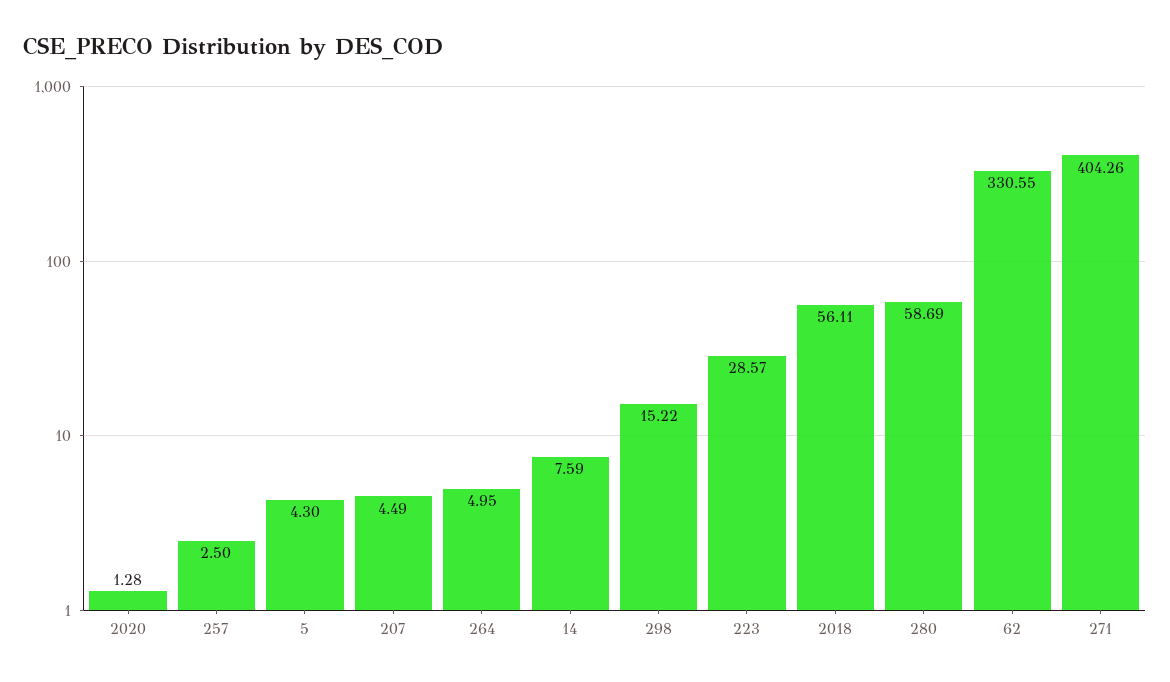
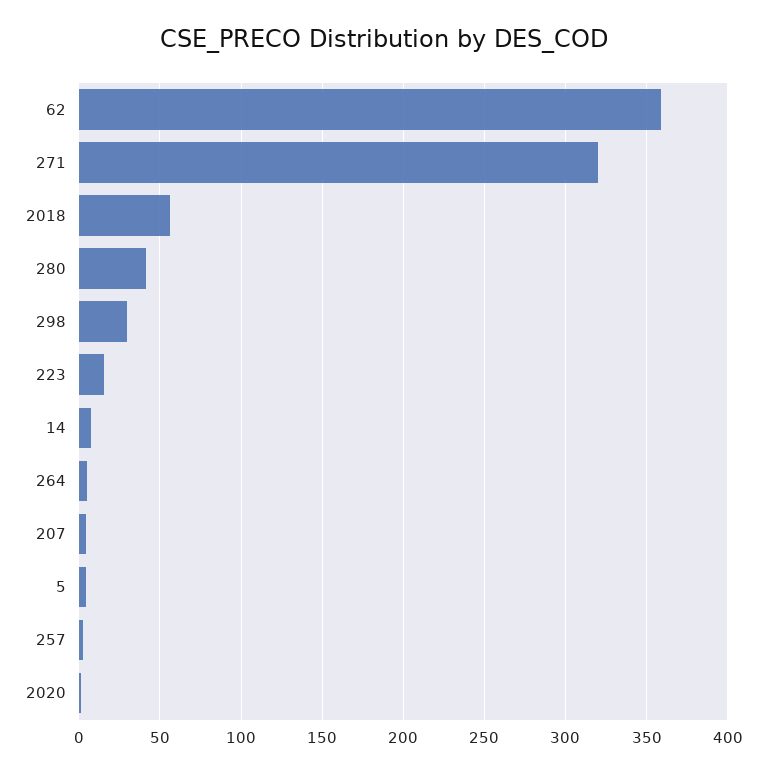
298: 15.22 -> 30
223: 28.57 -> 15
280: 58.69 -> 40
62: 330.55 -> 360
271: 404.26 -> 320

